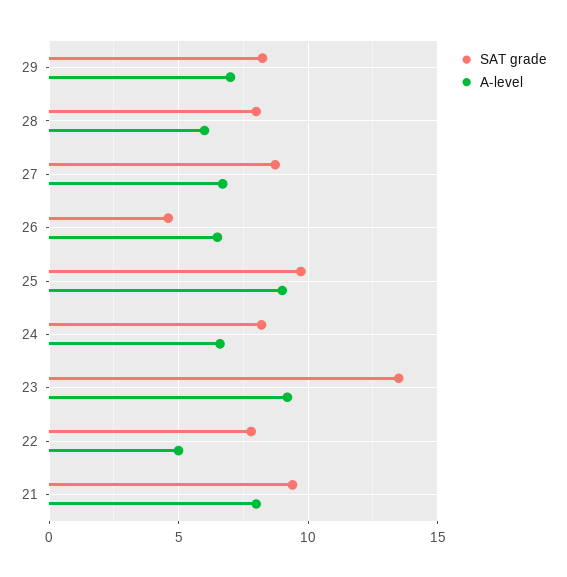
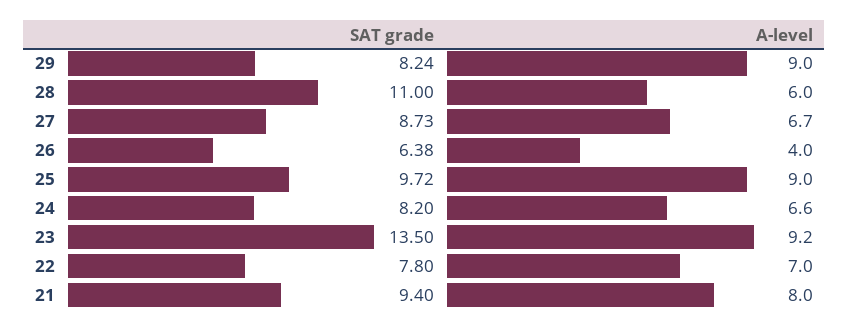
A-level, 29: 7 -> 9
SAT grade, 28: 8 -> 11
SAT grade, 26: 4.5 -> 6.38
A-level, 26: 6.5 -> 4
A-level, 22: 5 -> 7

